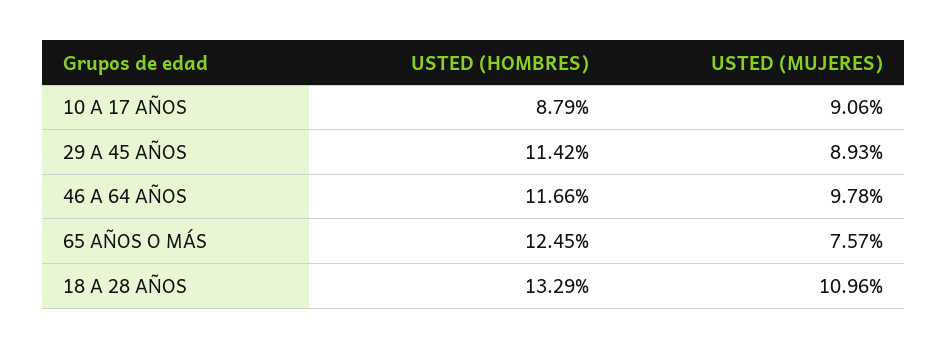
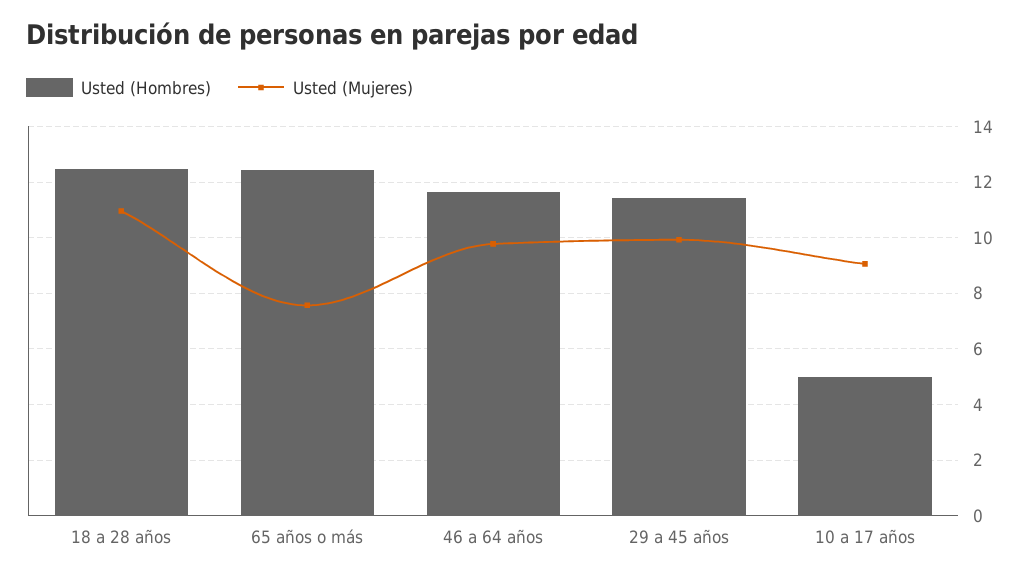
USTED (HOMBRES), 10 A 17 AÑOS: 8.79 -> 5
USTED (MUJERES), 29 A 45 AÑOS: 8.93 -> 10
USTED (HOMBRES), 18 A 28 AÑOS: 13.29 -> 12.5

